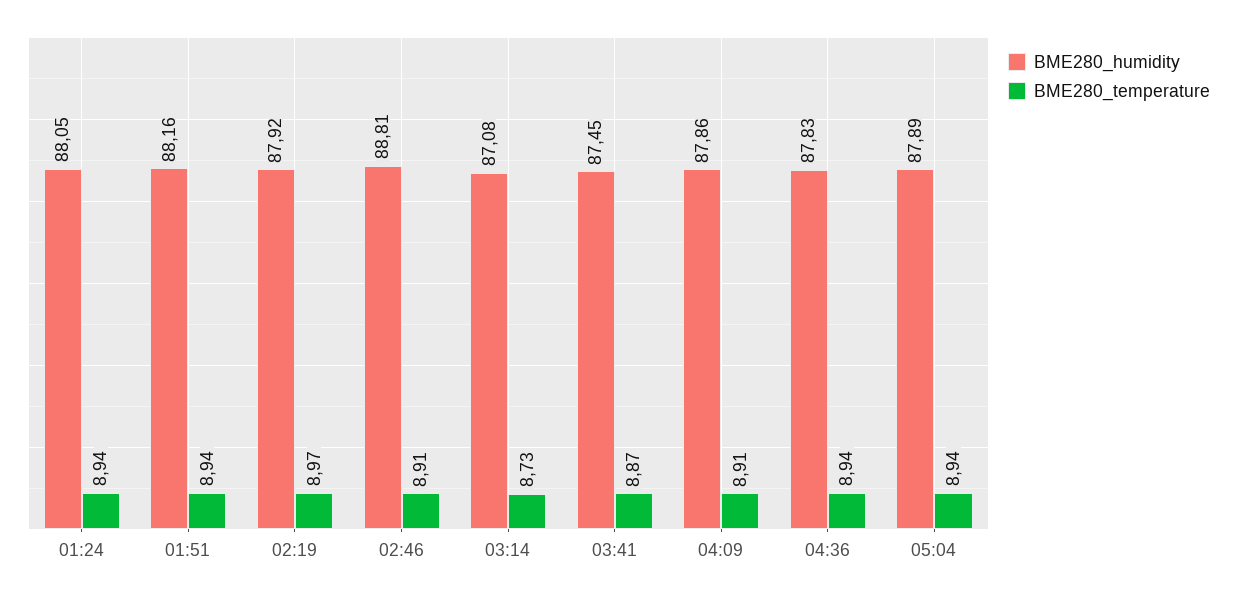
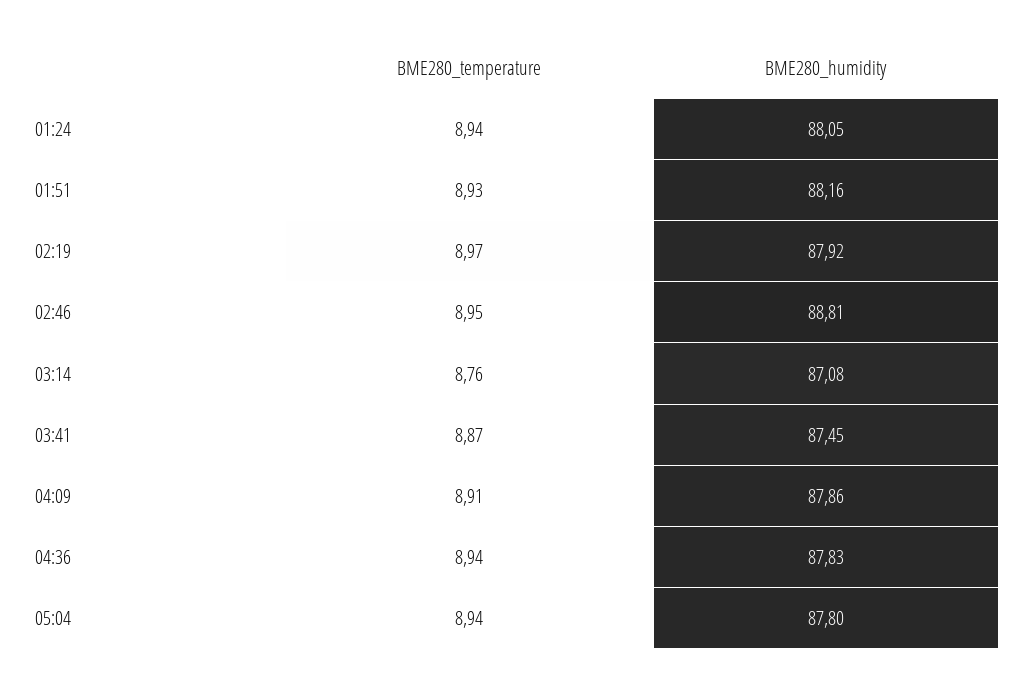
BME280_temperature, 01:51: 8.94 -> 8.93
BME280_temperature, 02:46: 8.91 -> 8.95
BME280_temperature, 03:14: 8.73 -> 8.76
BME280_humidity, 05:04: 87.89 -> 87.8

